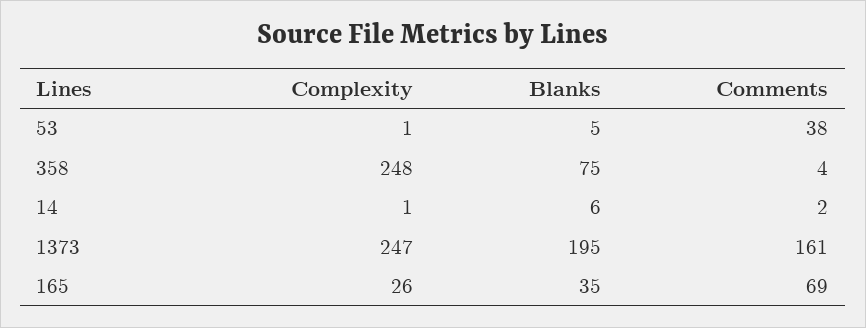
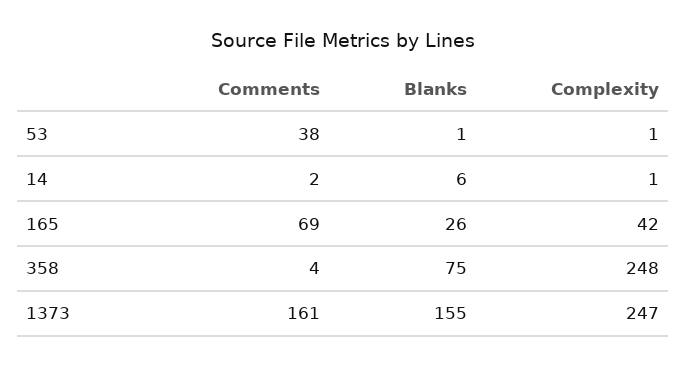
Blanks, 53: 5 -> 1
Blanks, 1373: 195 -> 155
Complexity, 165: 26 -> 42
Blanks, 165: 35 -> 26

